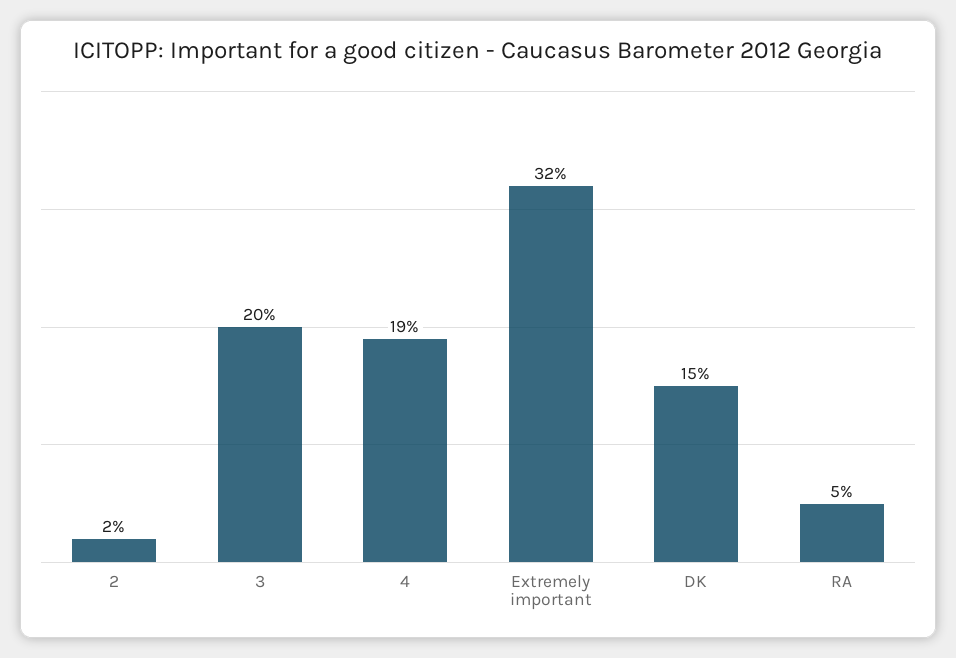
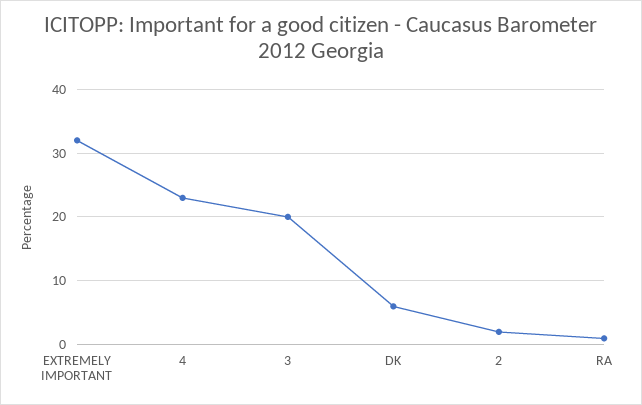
4: 19 -> 23
DK: 15 -> 6
RA: 5 -> 1

